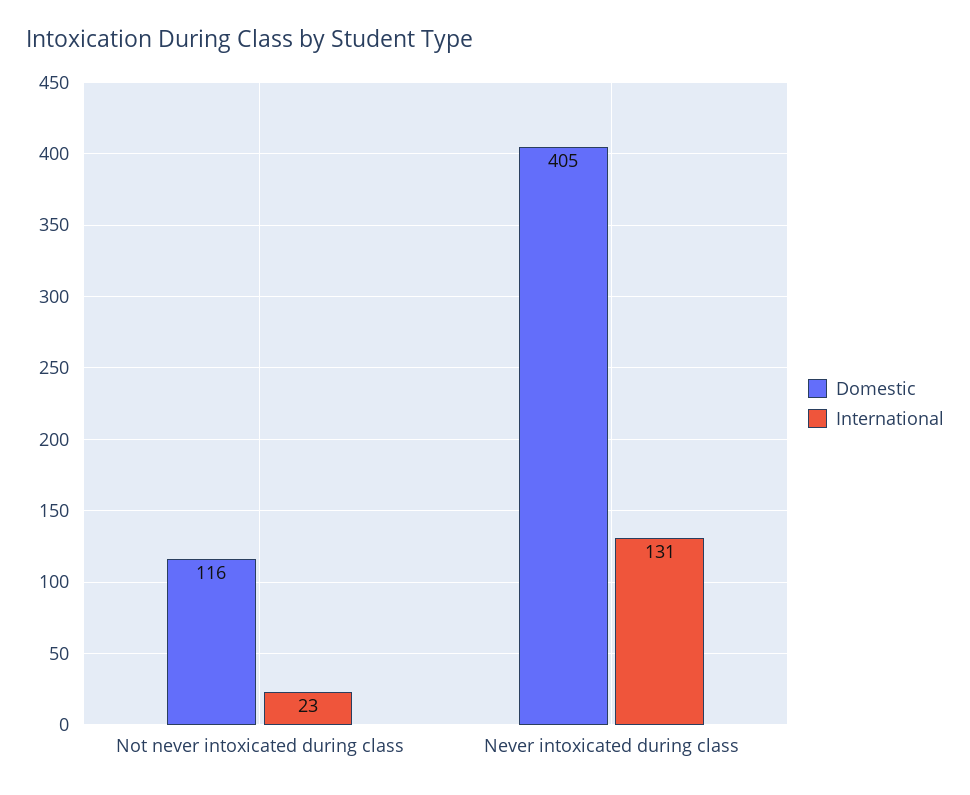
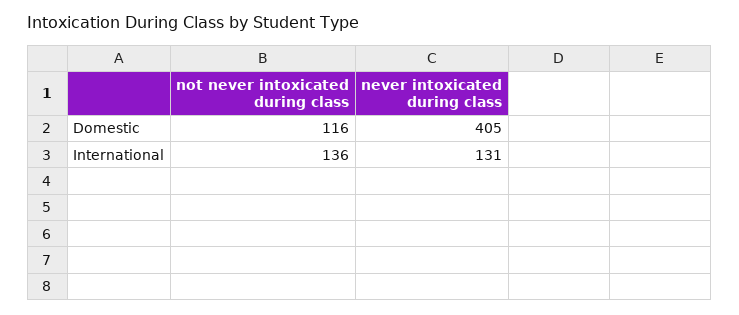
International, Not never intoxicated during class: 23 -> 136

